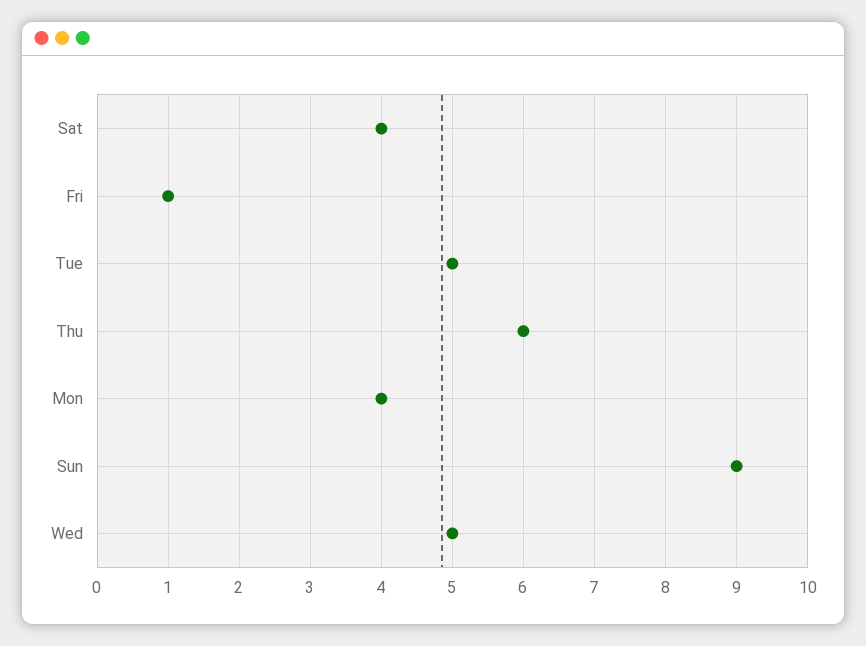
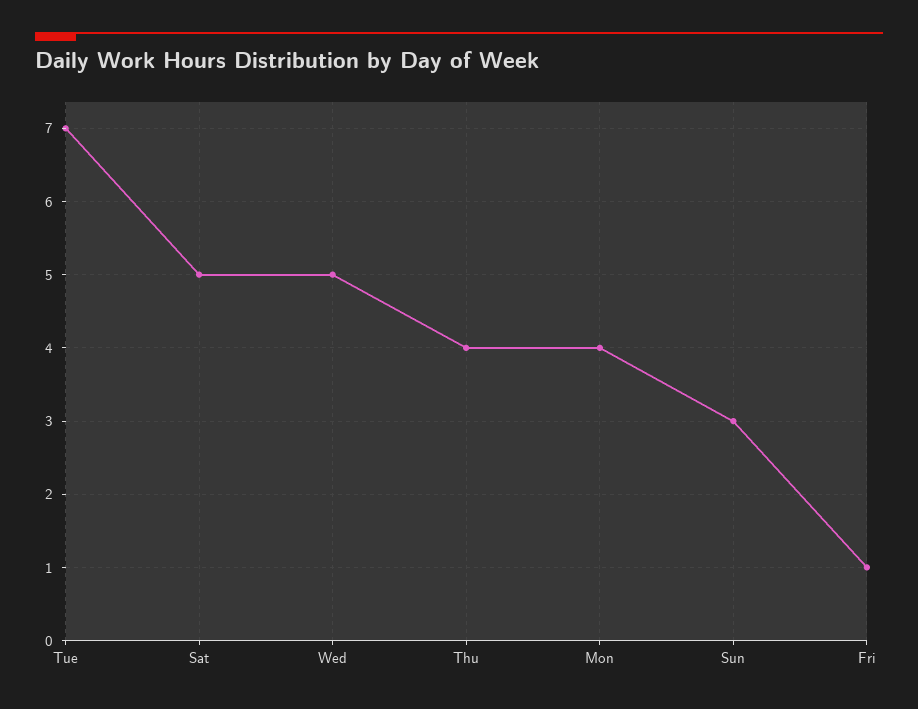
Sat: 4 -> 5
Tue: 5 -> 7
Thu: 6 -> 4
Sun: 9 -> 3

